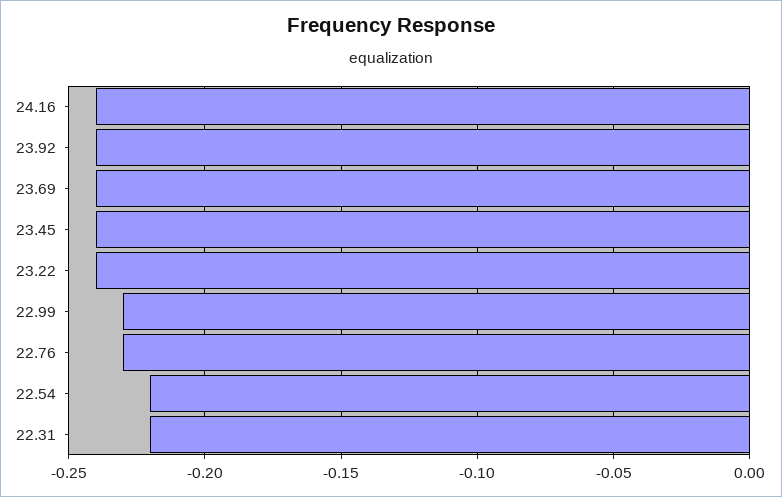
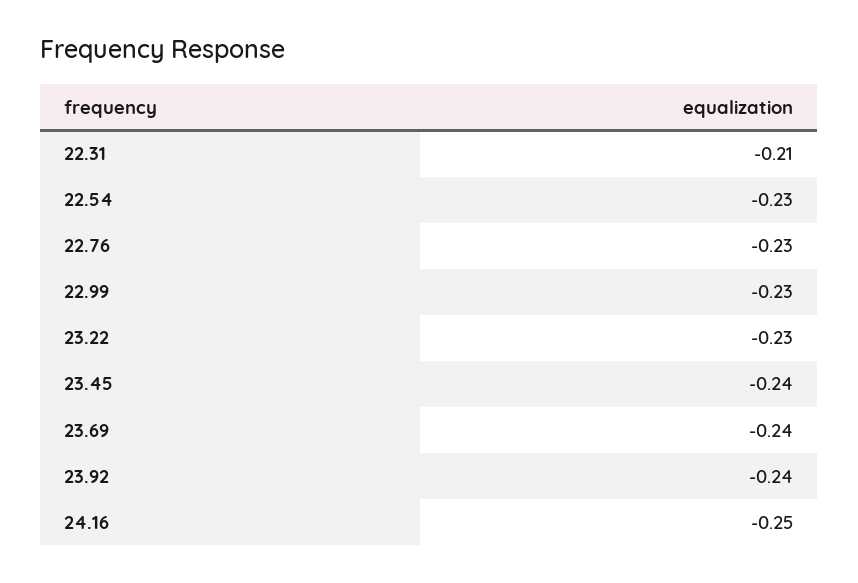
24.16: -0.24 -> -0.25
23.22: -0.24 -> -0.23
22.54: -0.22 -> -0.23
22.31: -0.22 -> -0.21

